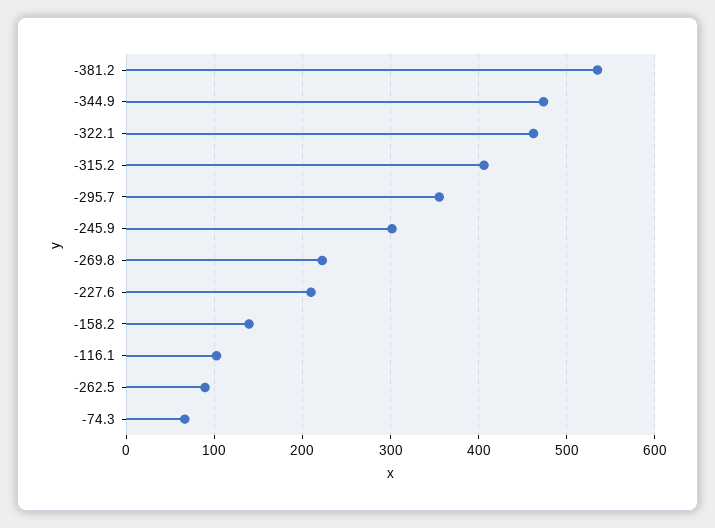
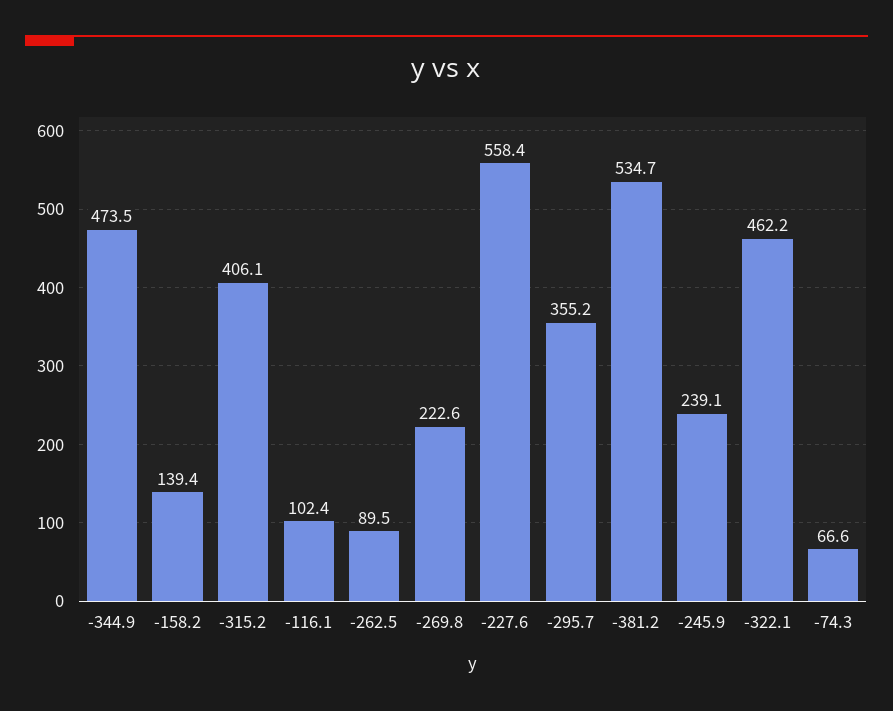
-245.9: 300 -> 239.1
-227.6: 210 -> 558.4

